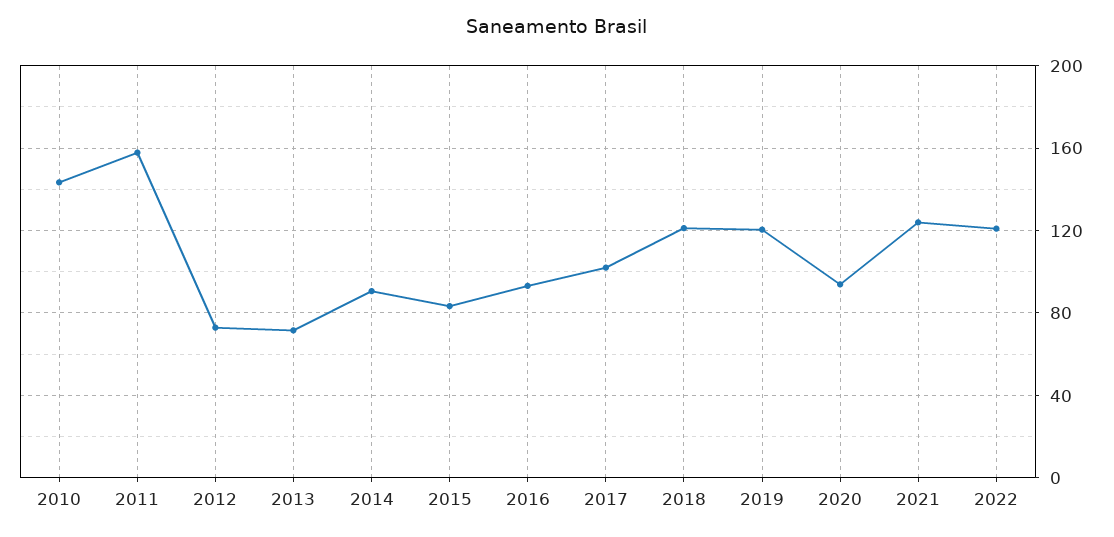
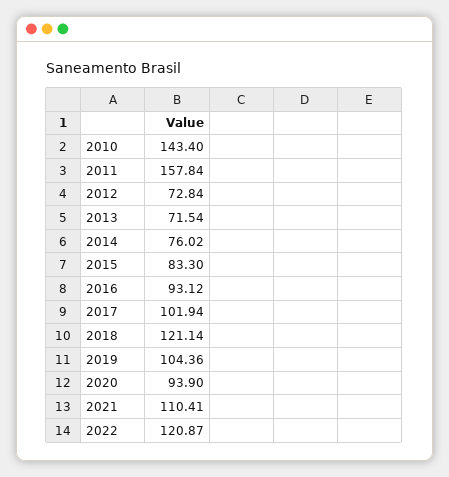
2014: 90 -> 76.02
2019: 120 -> 104.36
2021: 125 -> 110.41

